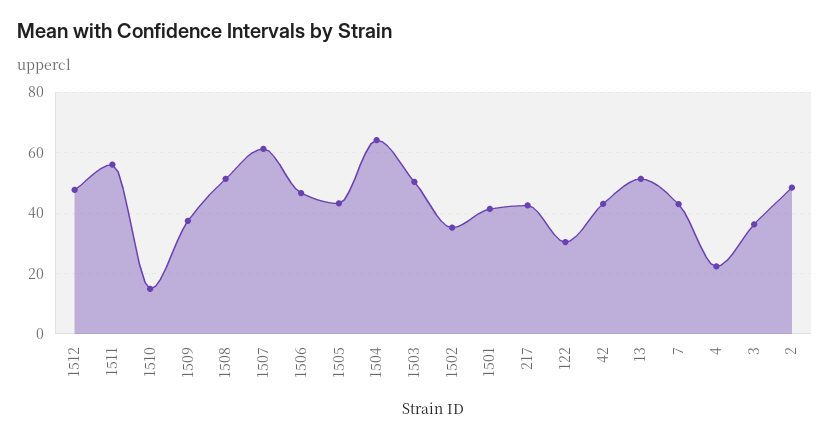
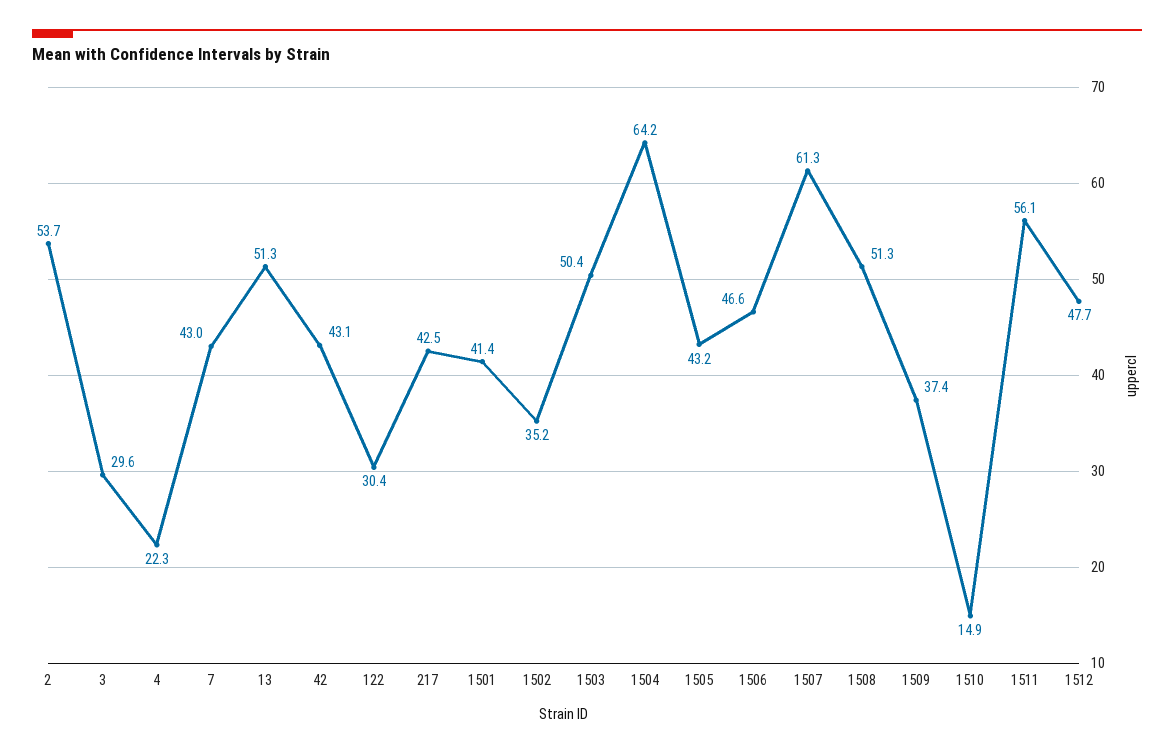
3: 36 -> 29.6
2: 48 -> 53.7

